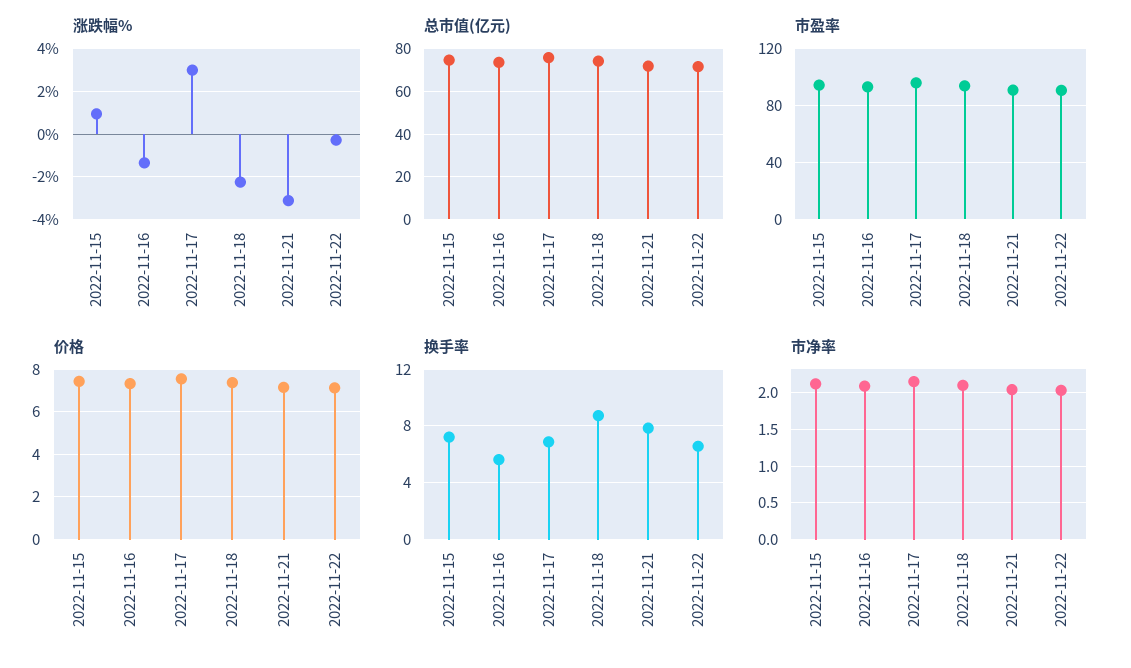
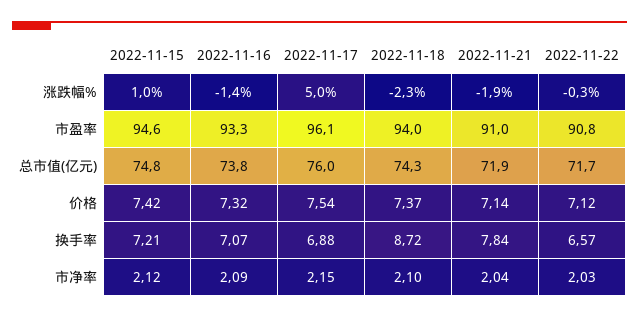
涨跌幅%, 2022-11-17: 3 -> 5
涨跌幅%, 2022-11-21: -3 -> -1.9
换手率, 2022-11-16: 5.5 -> 7.07

